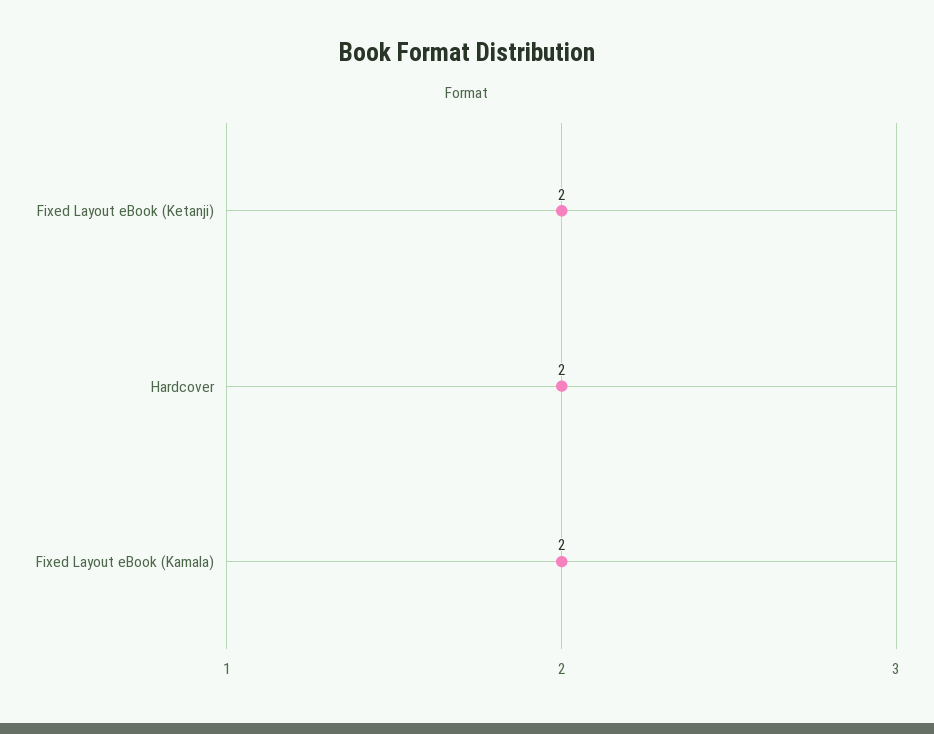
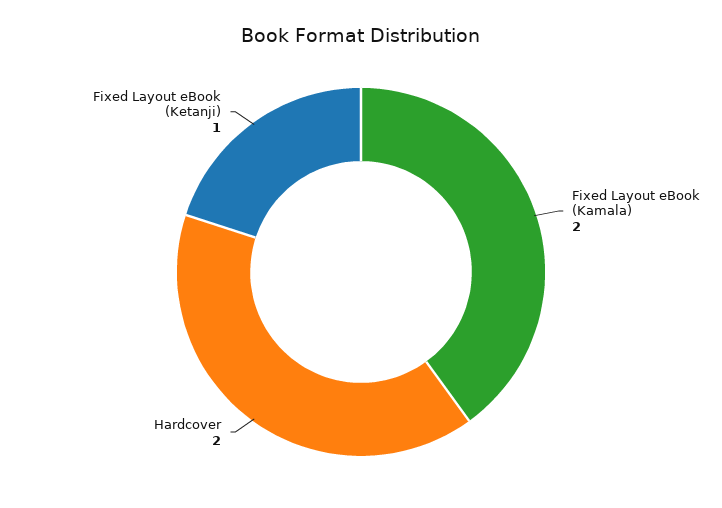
Fixed Layout eBook (Ketanji): 2 -> 1

